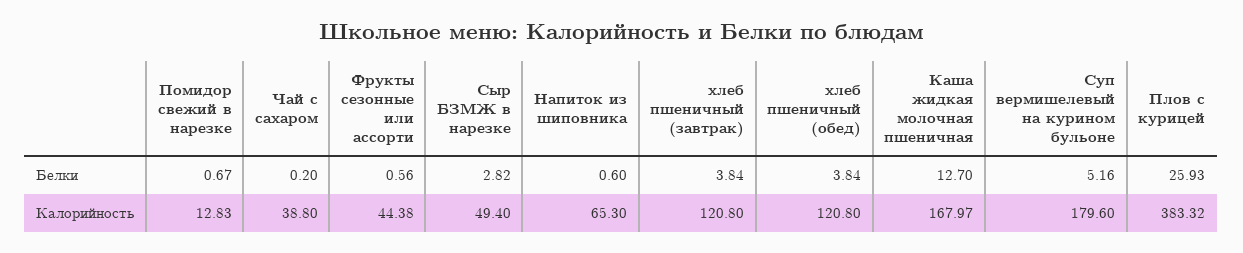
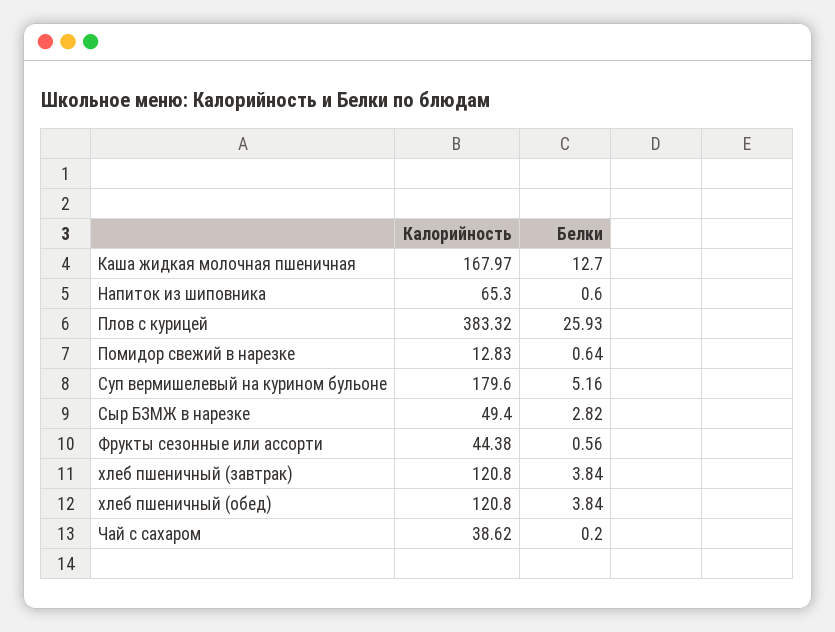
Помидор свежий в нарезке, Белки: 0.67 -> 0.64
Чай с сахаром, Калорийность: 38.8 -> 38.62

